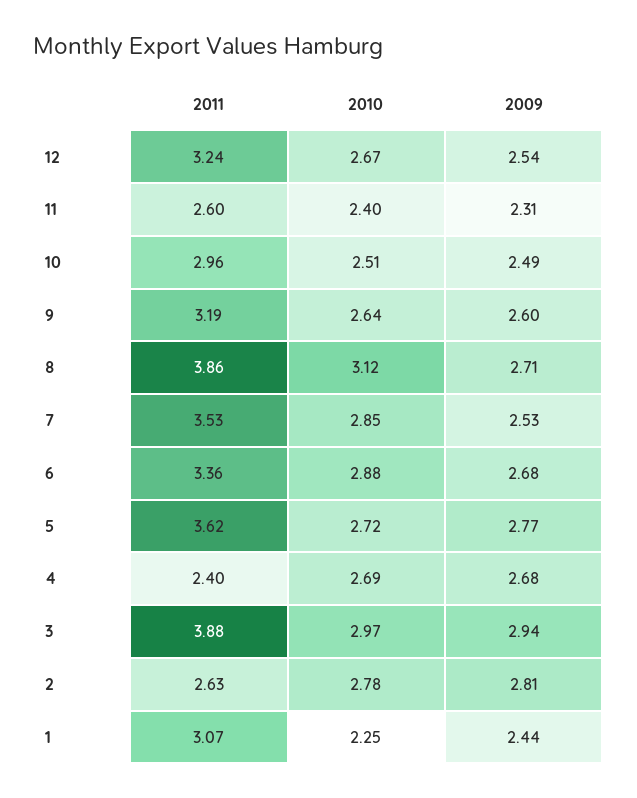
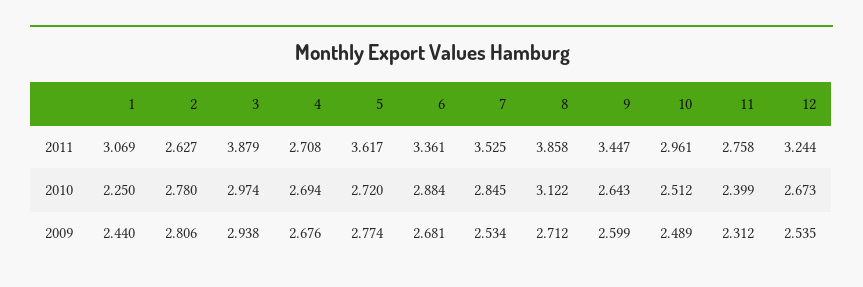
2011, 11: 2.6 -> 2.758
2011, 9: 3.19 -> 3.447
2011, 4: 2.4 -> 2.708

